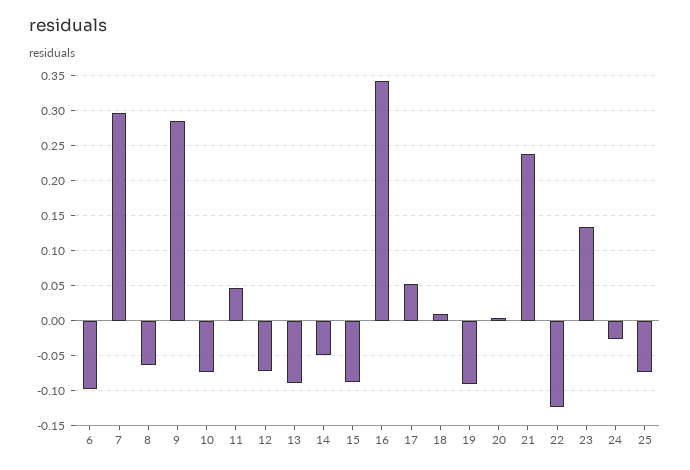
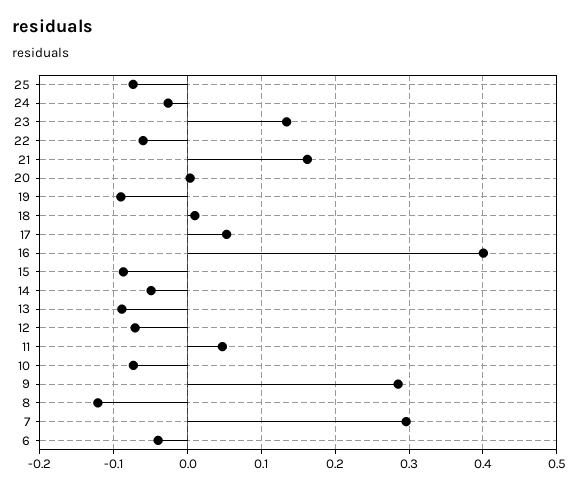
6: -0.1 -> -0.04
8: -0.06 -> -0.12
16: 0.34 -> 0.4
21: 0.24 -> 0.16
22: -0.12 -> -0.06

